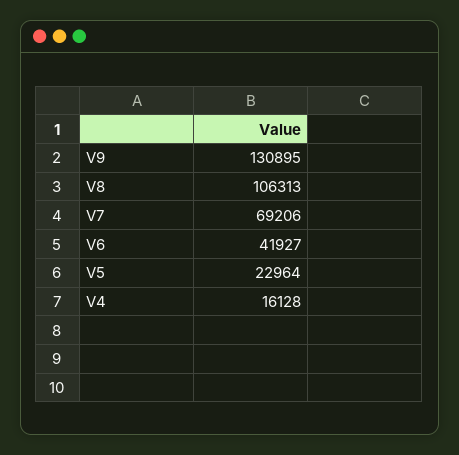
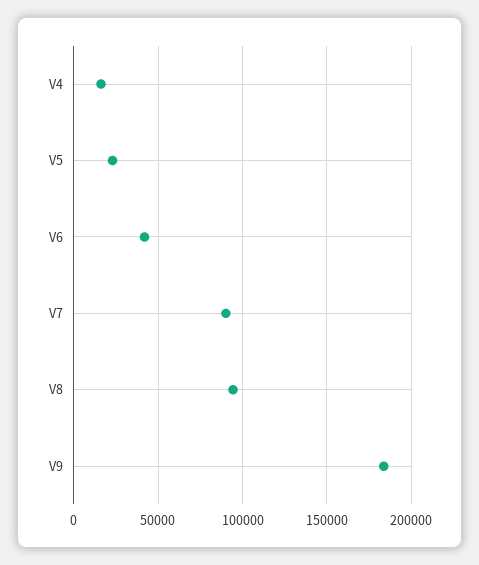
V9: 130895 -> 185000
V8: 106313 -> 95000
V7: 69206 -> 90000

